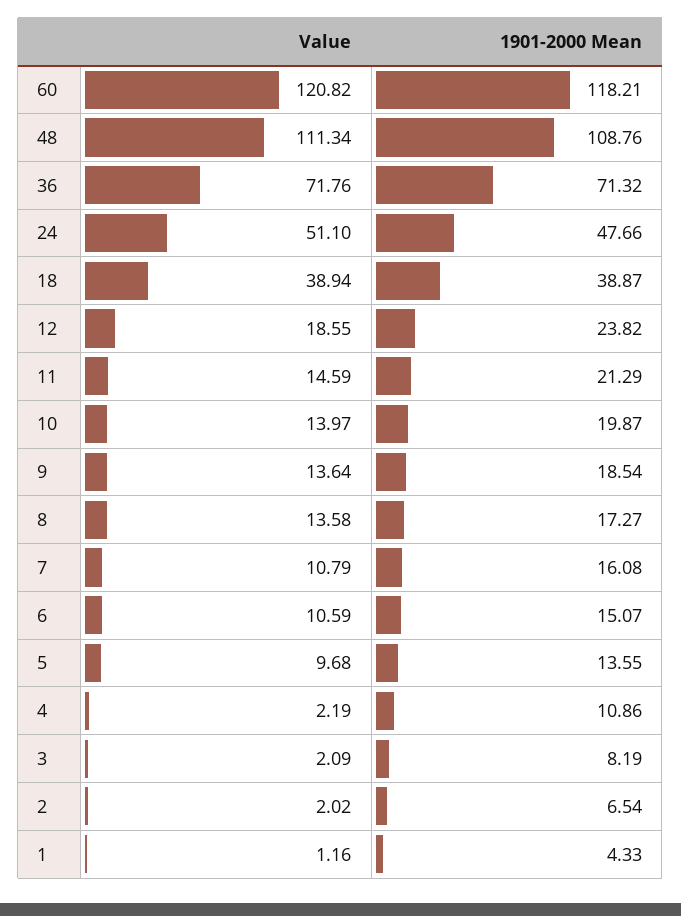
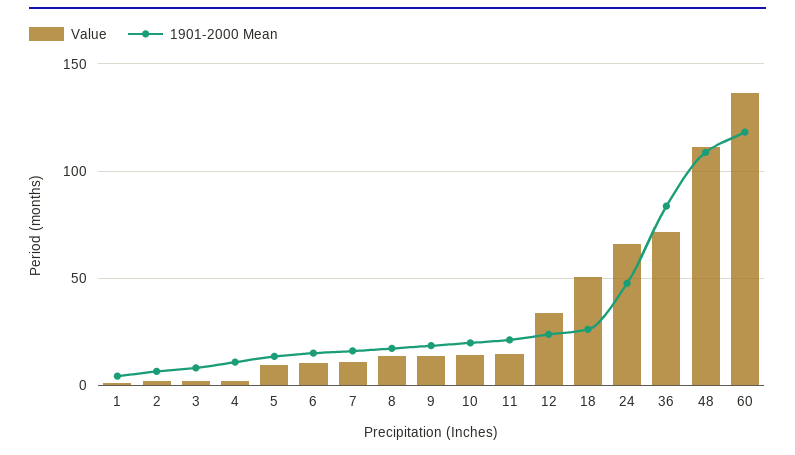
Value, 60: 120.82 -> 135
1901-2000 Mean, 36: 71.32 -> 85
Value, 24: 51.1 -> 65
Value, 18: 38.94 -> 50
1901-2000 Mean, 18: 38.87 -> 25
Value, 12: 18.55 -> 35

